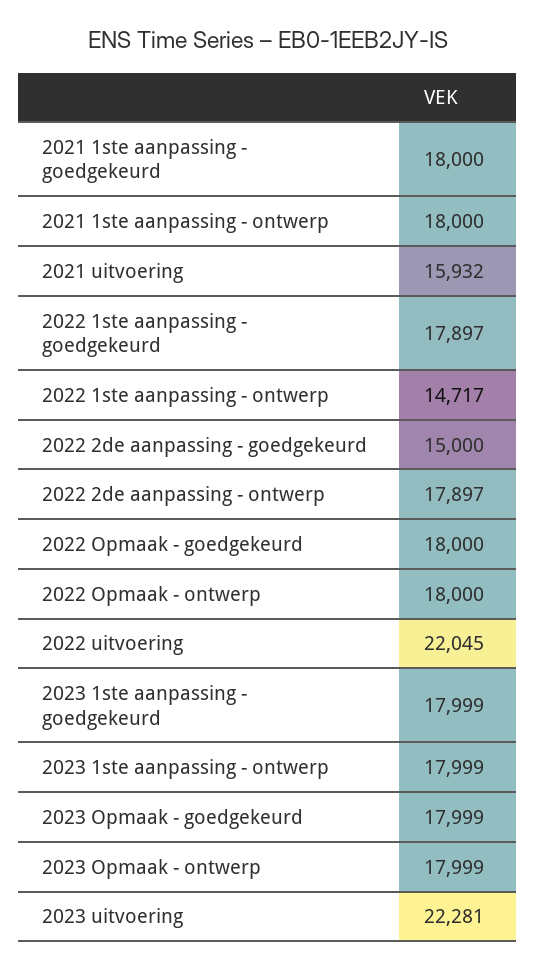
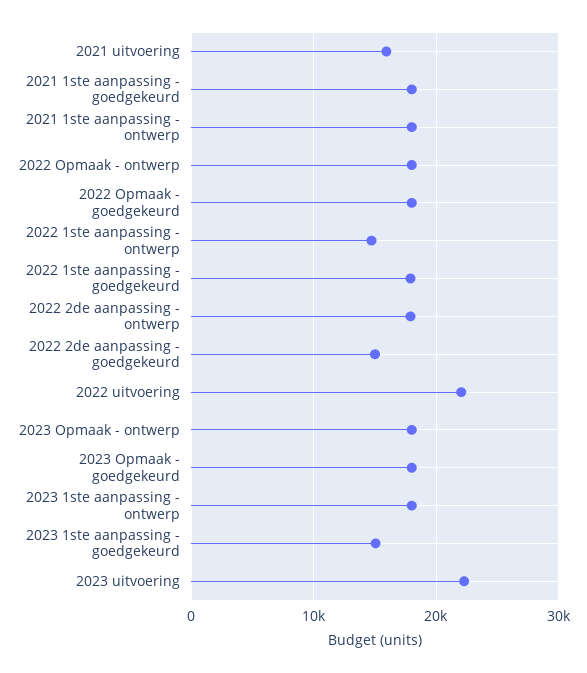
2023 1ste aanpassing - goedgekeurd: 17999 -> 15000

